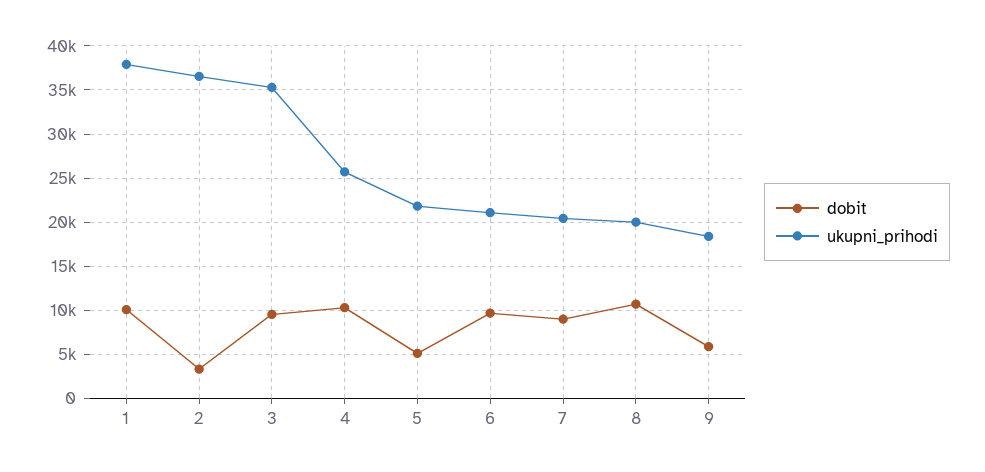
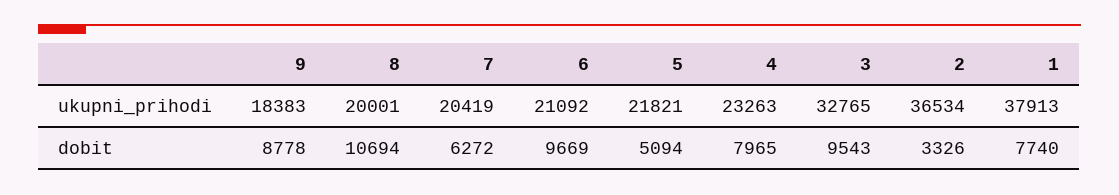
dobit, 1: 10000 -> 7740
ukupni_prihodi, 3: 35000 -> 32765
dobit, 4: 10000 -> 7965
ukupni_prihodi, 4: 26000 -> 23263
dobit, 7: 9000 -> 6272
dobit, 9: 6000 -> 8778

